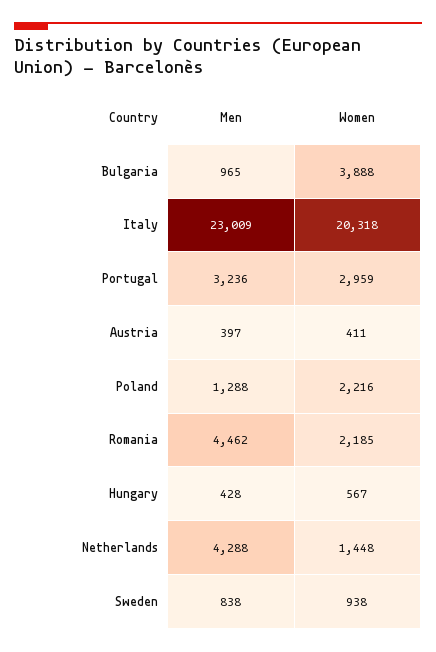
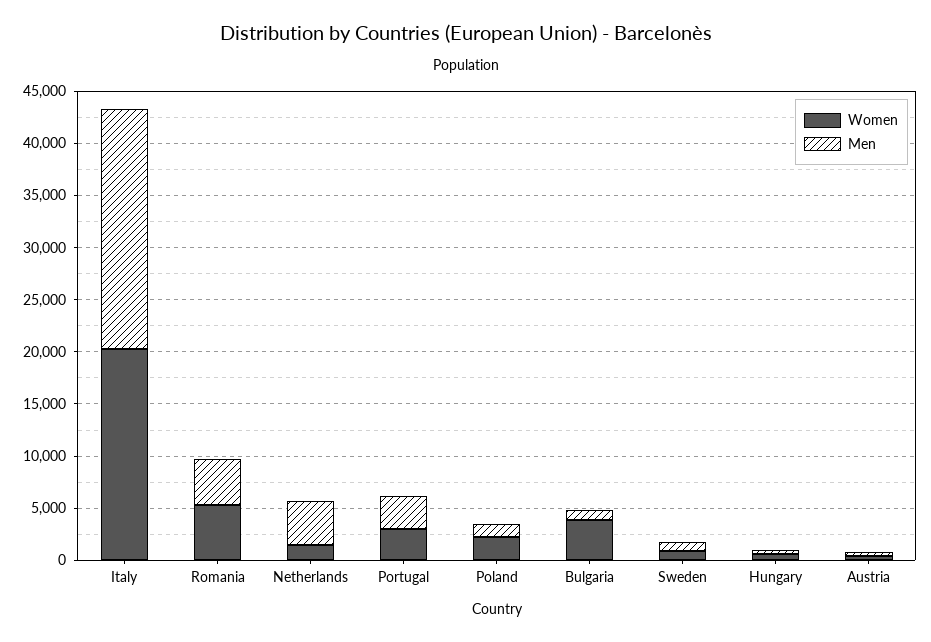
Women, Romania: 2185 -> 5000

